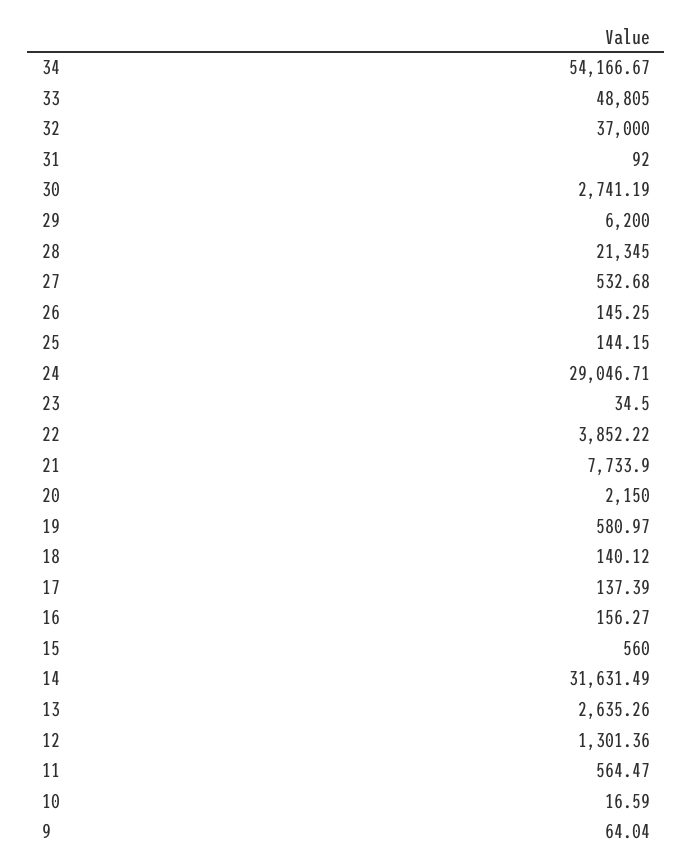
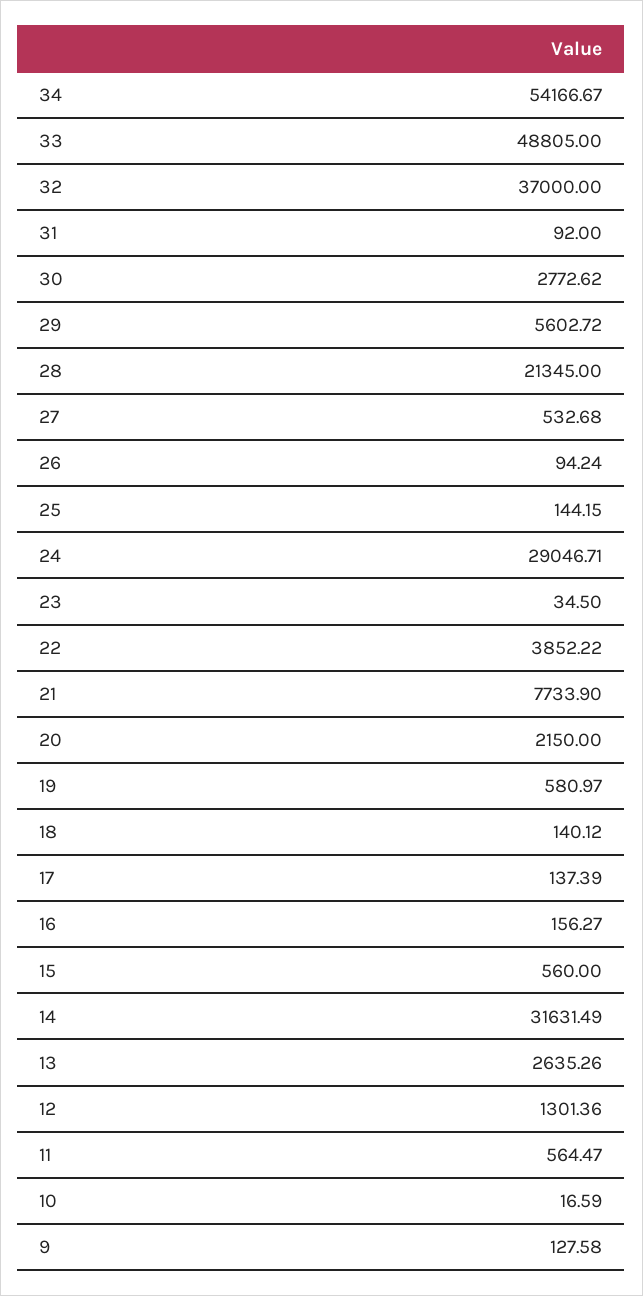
30: 2741.19 -> 2772.62
29: 6200 -> 5602.72
26: 145.25 -> 94.24
9: 64.04 -> 127.58

